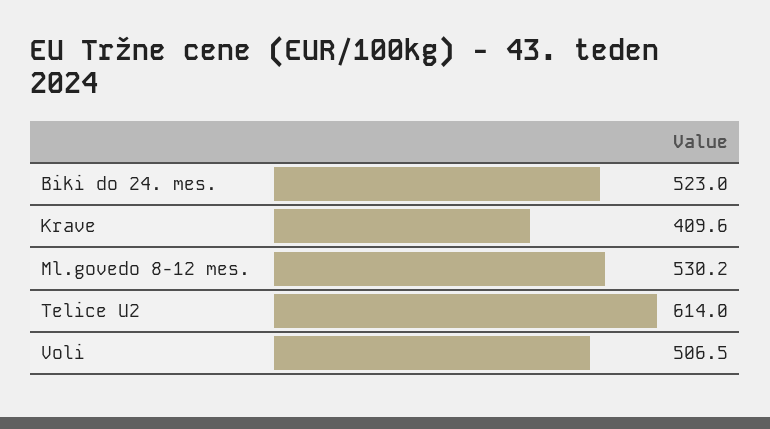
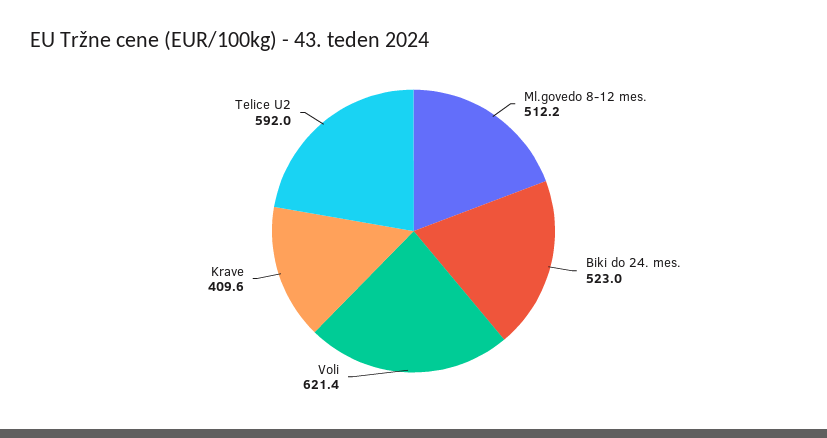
Ml.govedo 8-12 mes.: 530.2 -> 512.2
Telice U2: 614 -> 592
Voli: 506.5 -> 621.4

